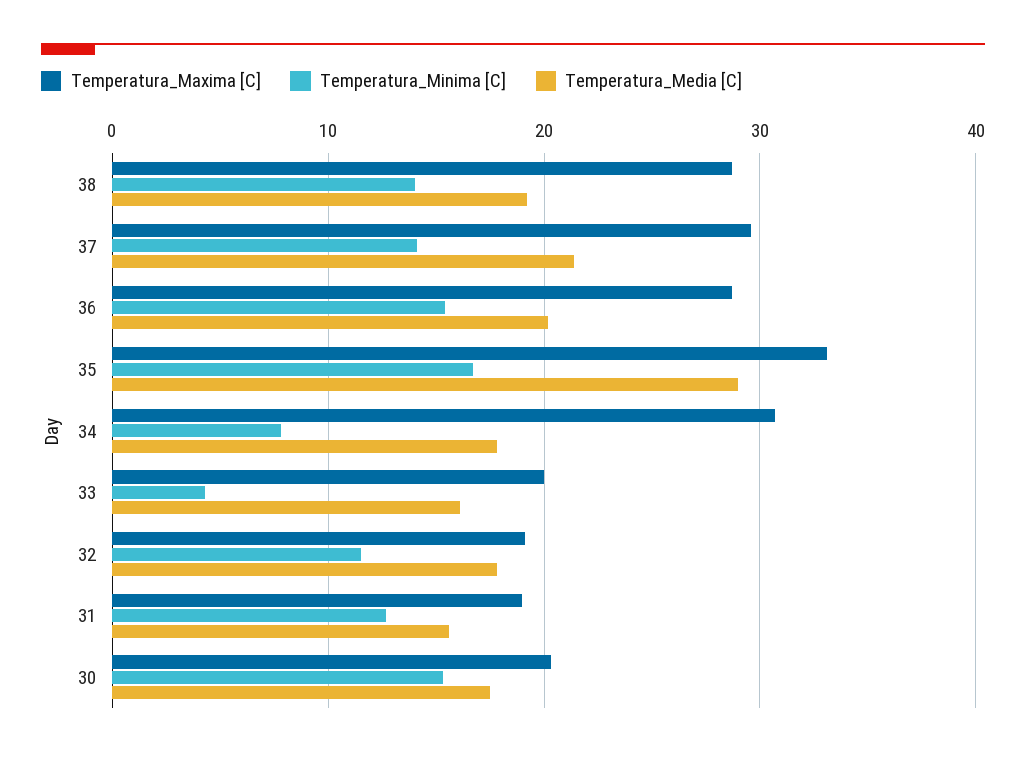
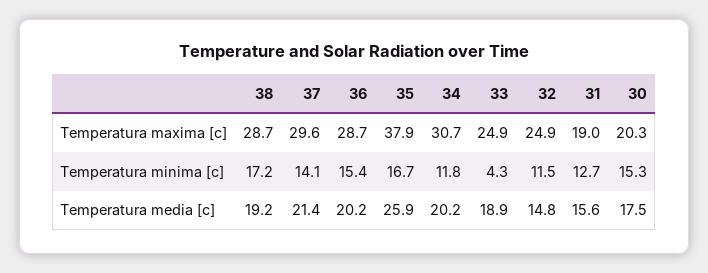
Temperatura_Minima [C], 38: 14 -> 17.2
Temperatura_Maxima [C], 35: 33 -> 37.9
Temperatura_Media [C], 35: 29 -> 25.9
Temperatura_Minima [C], 34: 8 -> 11.8
Temperatura_Media [C], 34: 18 -> 20.2
Temperatura_Maxima [C], 33: 20 -> 24.9
Temperatura_Media [C], 33: 16 -> 18.9
Temperatura_Maxima [C], 32: 19 -> 24.9
Temperatura_Media [C], 32: 18 -> 14.8

